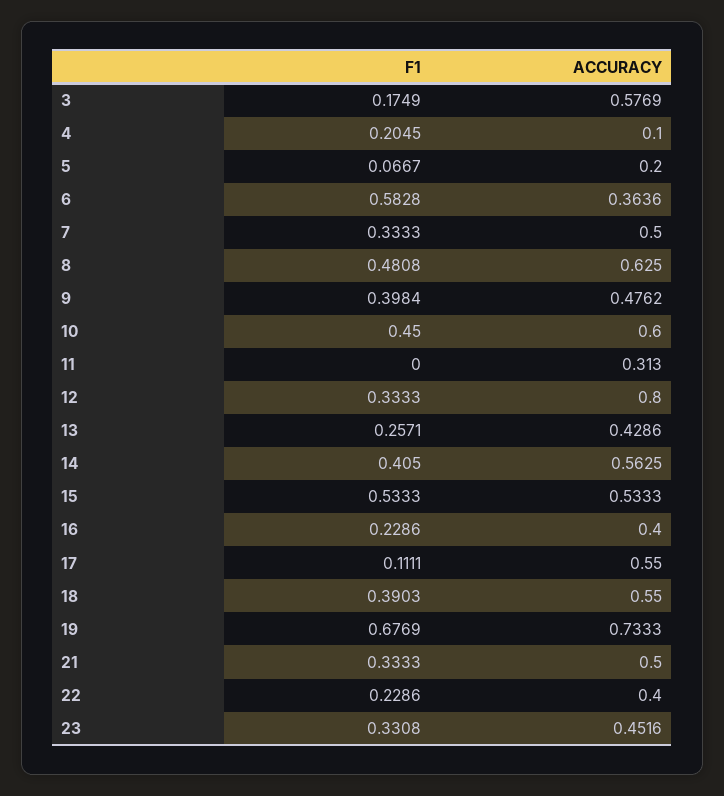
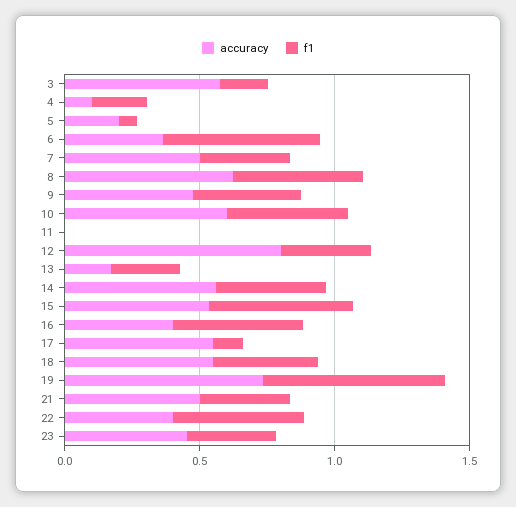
ACCURACY, 11: 0.313 -> 0
ACCURACY, 13: 0.4286 -> 0.2
F1, 16: 0.2286 -> 0.5
F1, 22: 0.2286 -> 0.5

